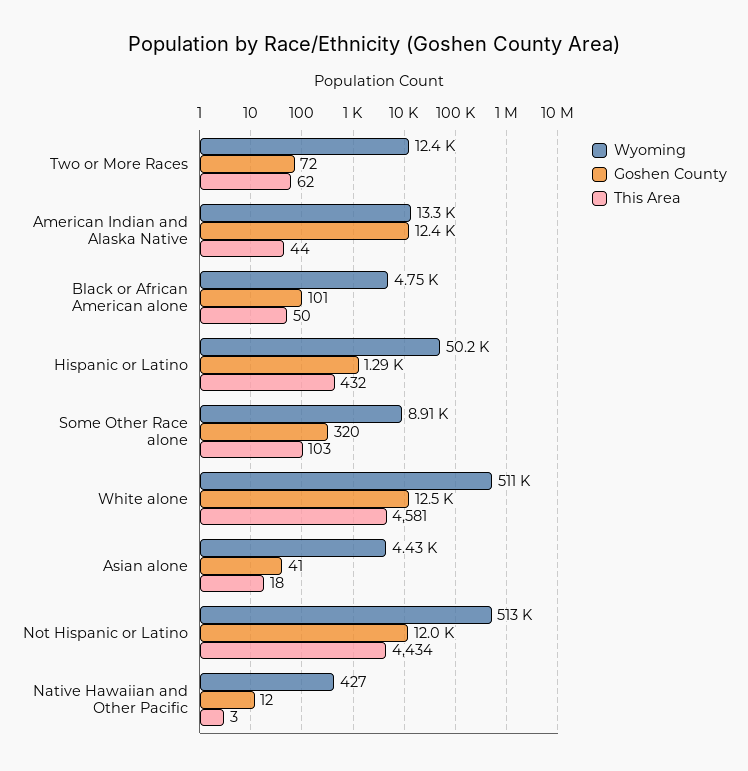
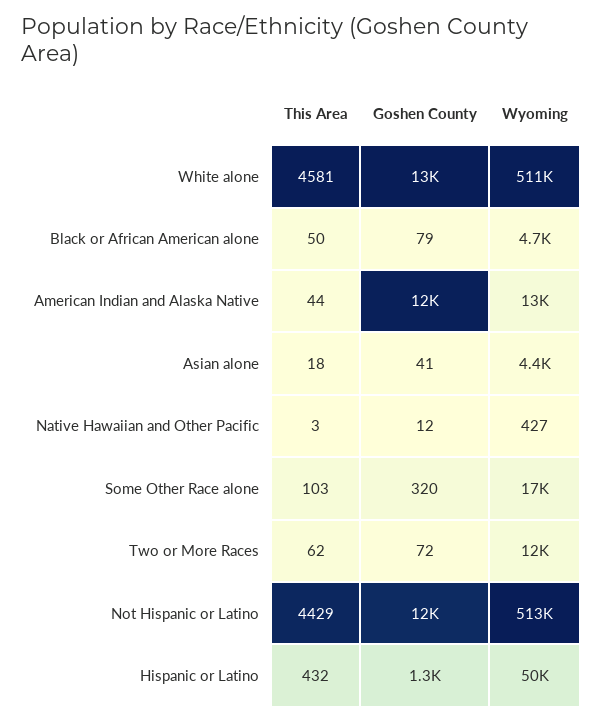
Goshen County, Black or African American alone: 101 -> 79
Wyoming, Some Other Race alone: 8910 -> 17000
This Area, Not Hispanic or Latino: 4434 -> 4429

